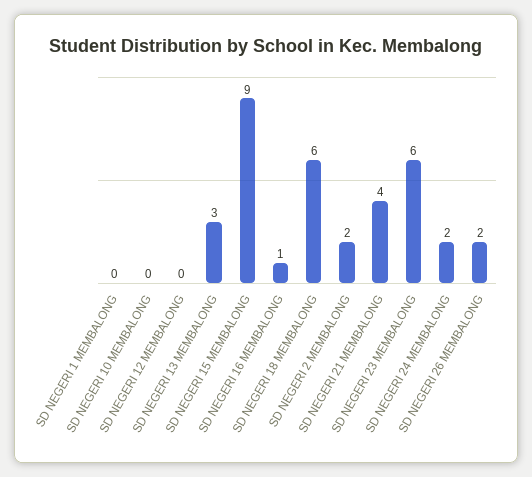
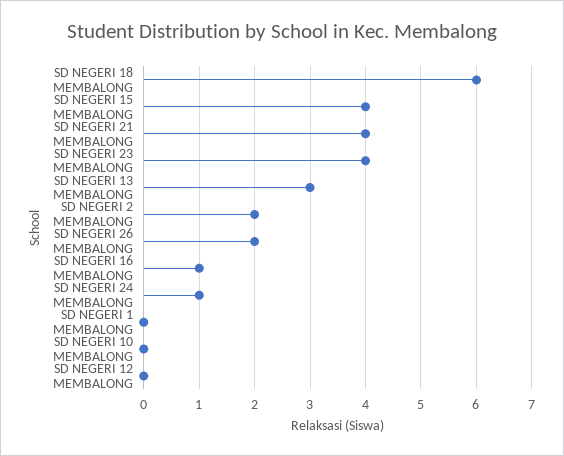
SD NEGERI 15 MEMBALONG: 9 -> 4
SD NEGERI 23 MEMBALONG: 6 -> 4
SD NEGERI 24 MEMBALONG: 2 -> 1

